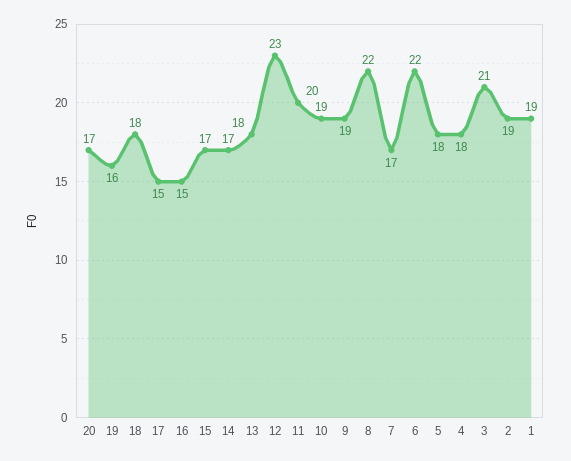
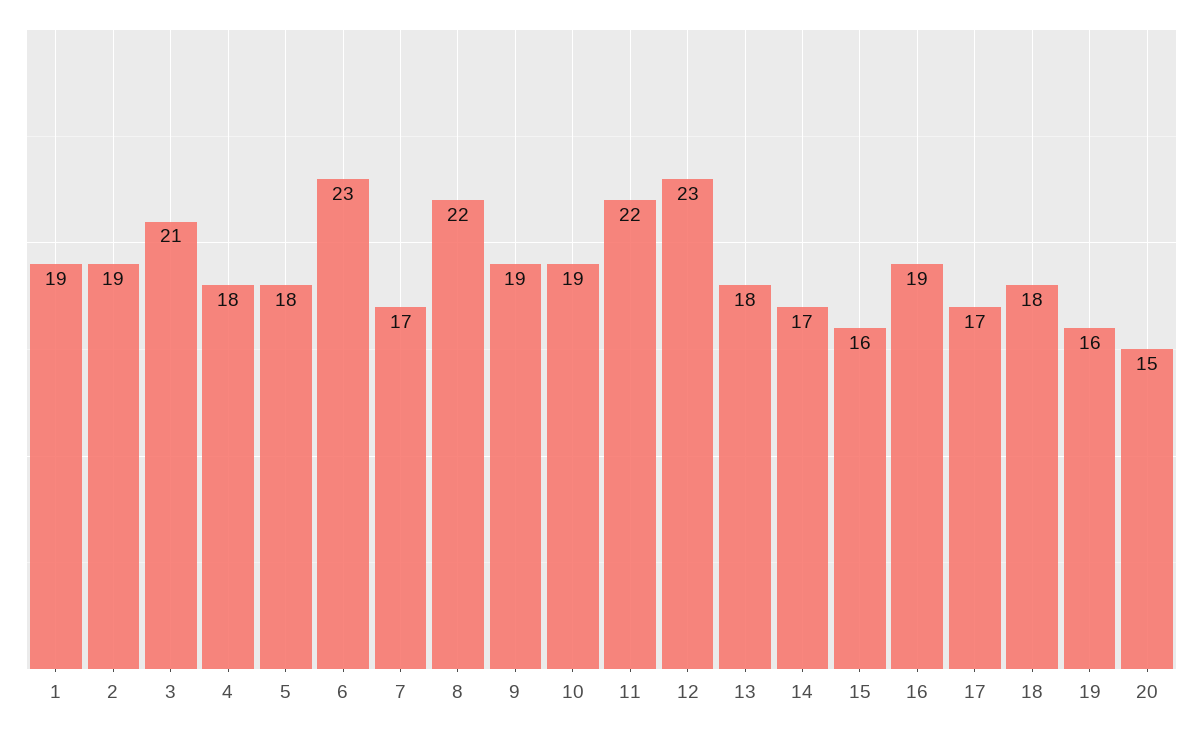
20: 17 -> 15
17: 15 -> 17
16: 15 -> 19
15: 17 -> 16
11: 20 -> 22
6: 22 -> 23

